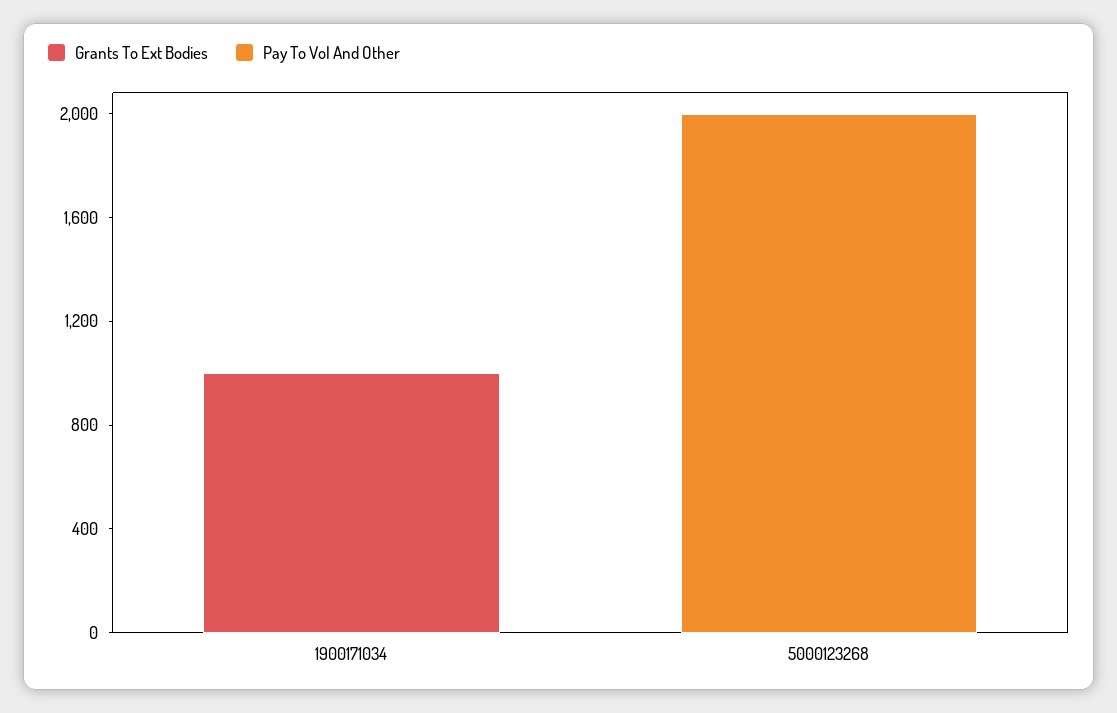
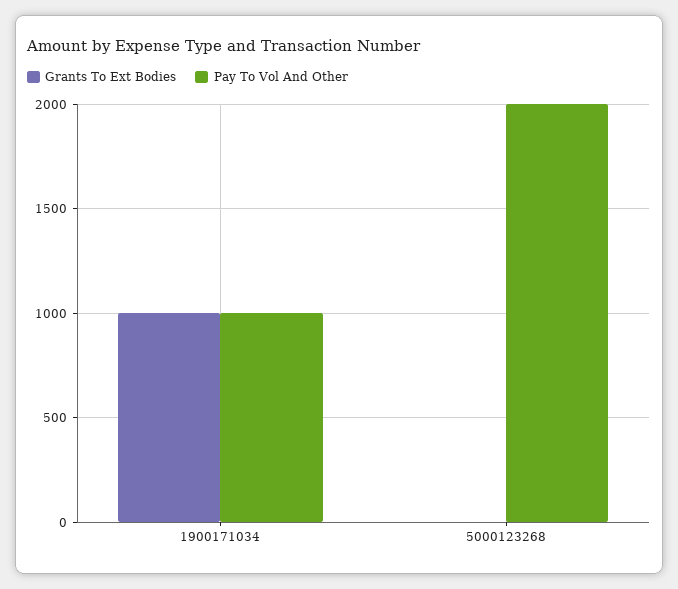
Pay To Vol And Other, 1900171034: 0 -> 1000

